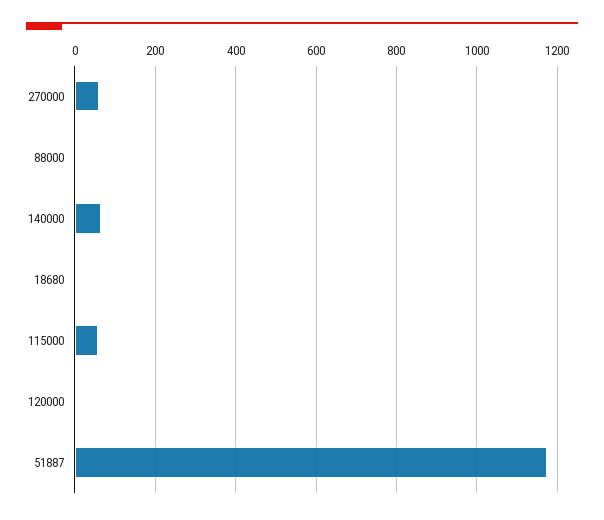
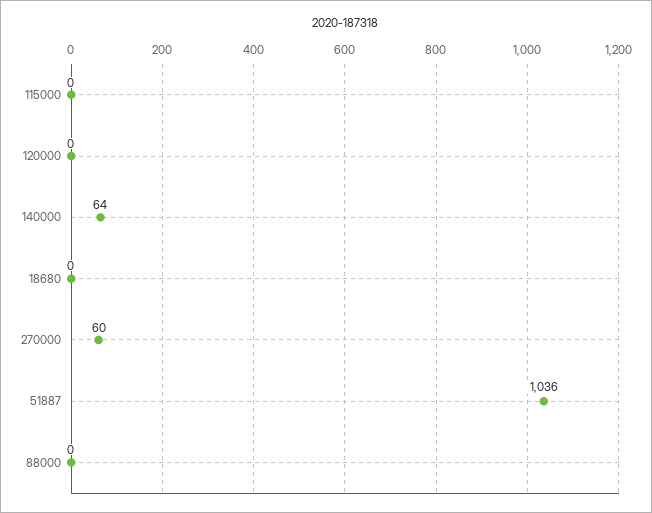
115000: 60 -> 0
51887: 1180 -> 1036

